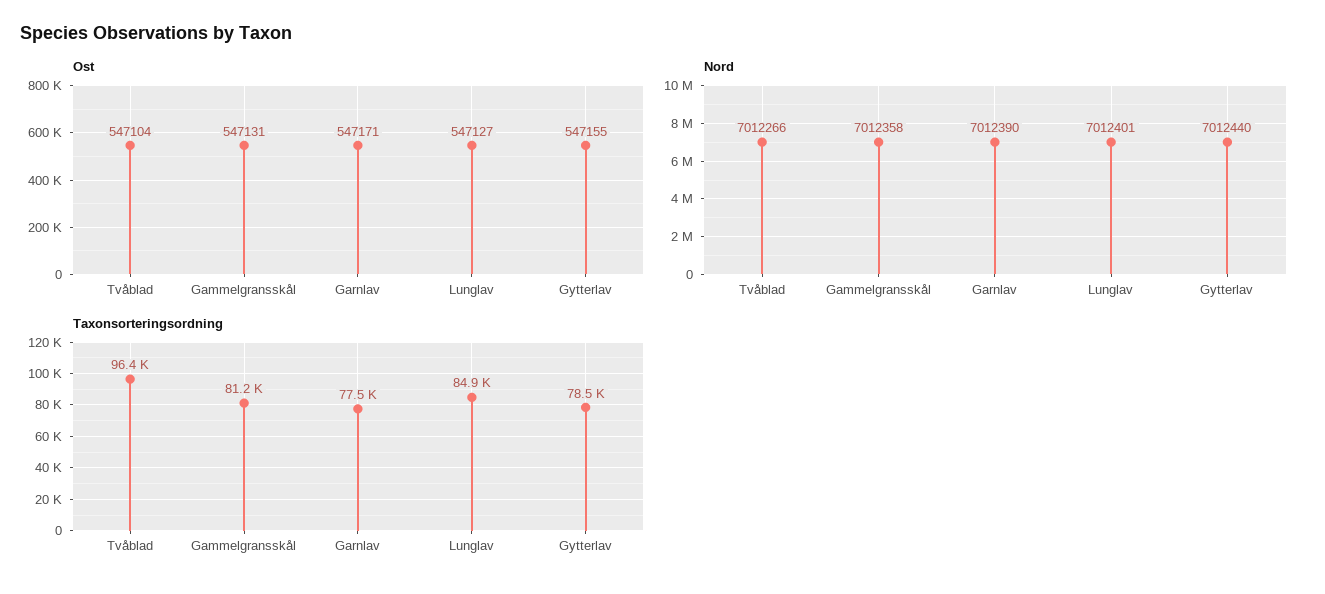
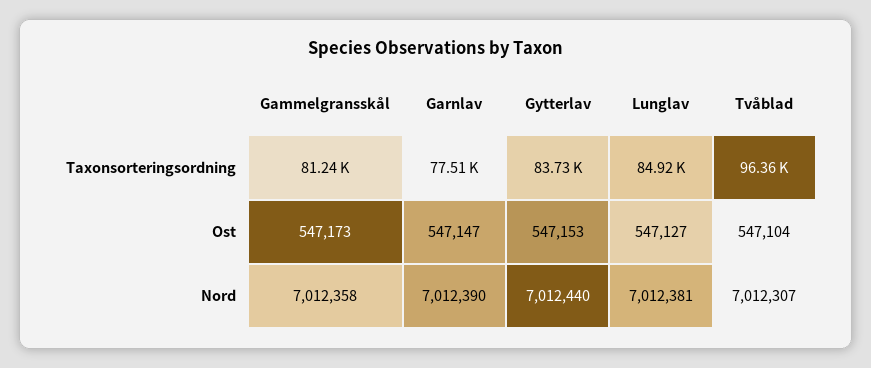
Ost, Gammelgransskål: 547131 -> 547173
Ost, Garnlav: 547171 -> 547147
Ost, Gytterlav: 547155 -> 547153
Nord, Tvåblad: 7012266 -> 7012307
Nord, Lunglav: 7012401 -> 7012381
Taxonsorteringsordning, Gytterlav: 78500 -> 83730

